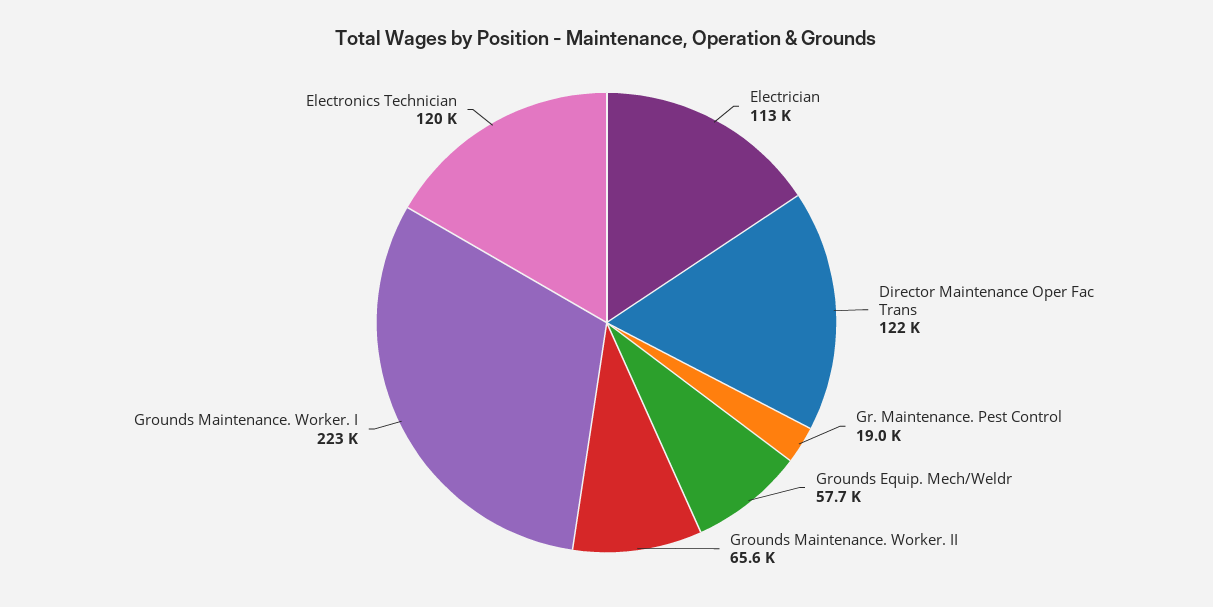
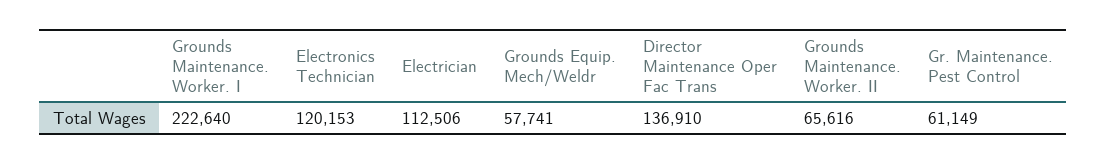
Director Maintenance Oper Fac Trans: 122000 -> 136910
Gr. Maintenance. Pest Control: 19000 -> 61149

